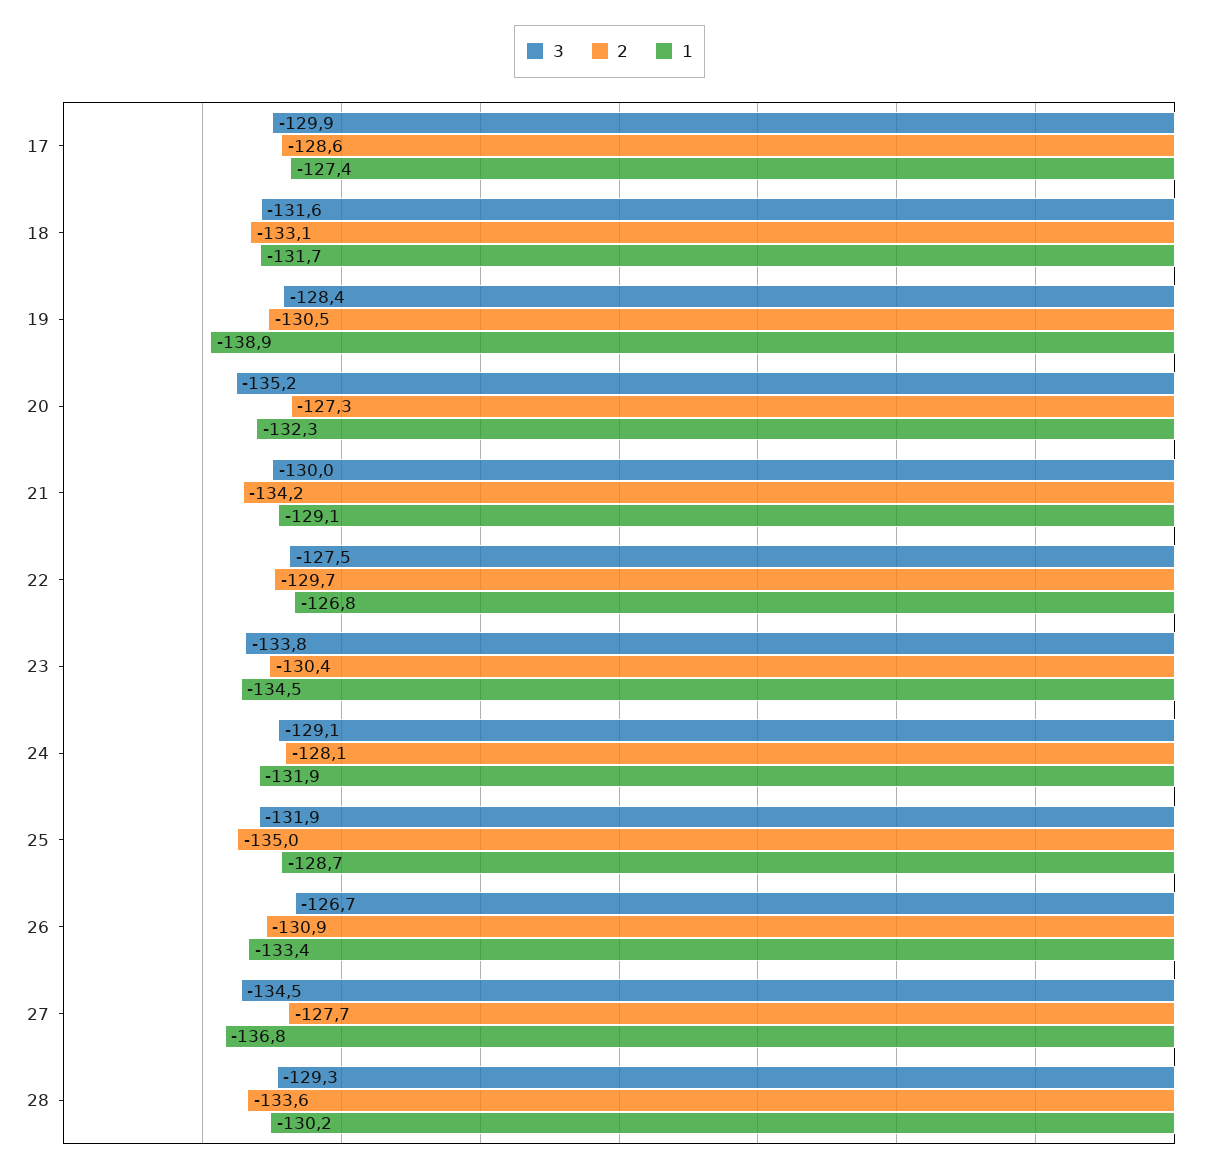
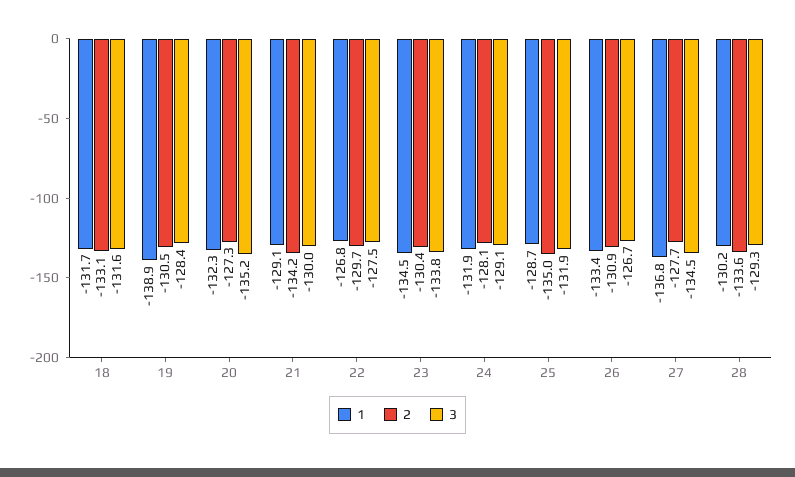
3, 17: -129.9 -> none
2, 17: -128.6 -> none
1, 17: -127.4 -> none

